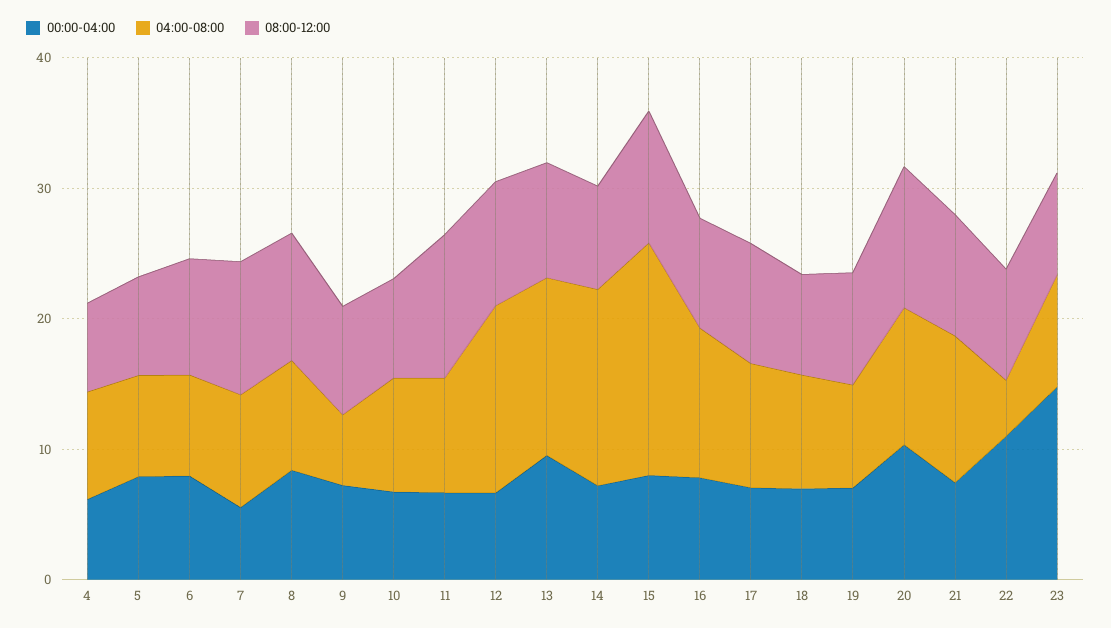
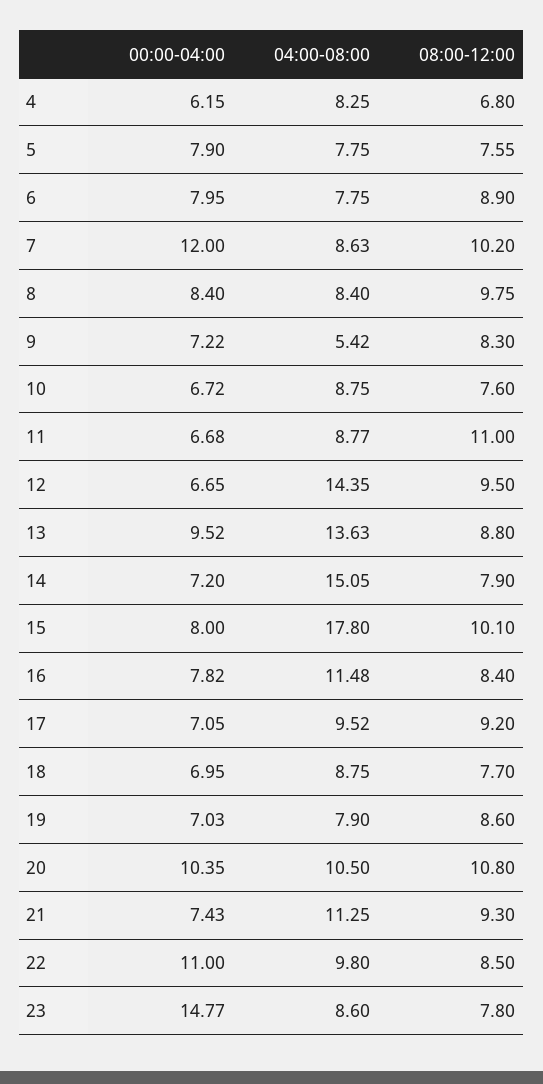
00:00-04:00, 7: 6 -> 12
04:00-08:00, 22: 4 -> 9.8

